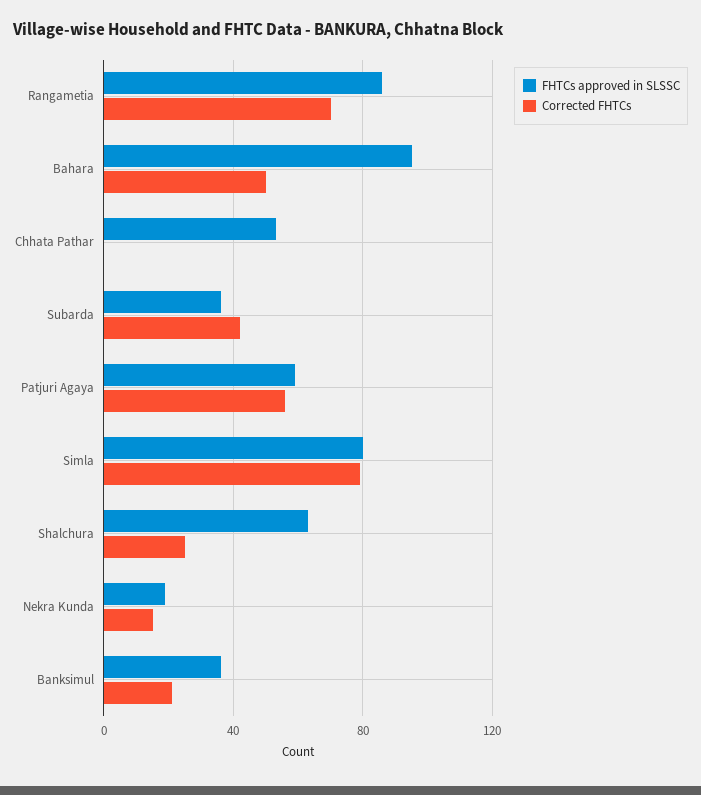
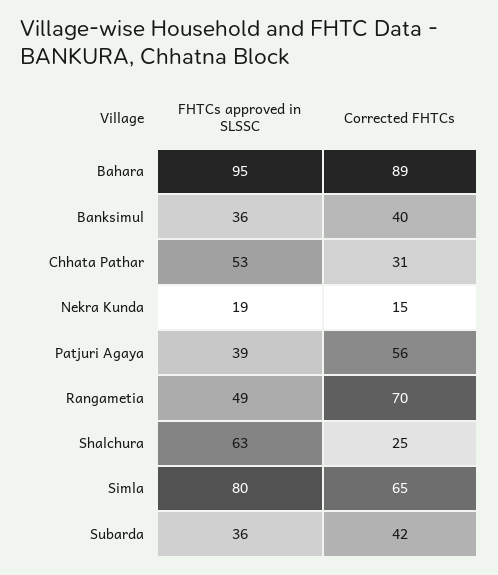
FHTCs approved in SLSSC, Rangametia: 85 -> 49
Corrected FHTCs, Bahara: 50 -> 89
Corrected FHTCs, Chhata Pathar: 0 -> 31
FHTCs approved in SLSSC, Patjuri Agaya: 60 -> 39
Corrected FHTCs, Simla: 80 -> 65
Corrected FHTCs, Banksimul: 20 -> 40

